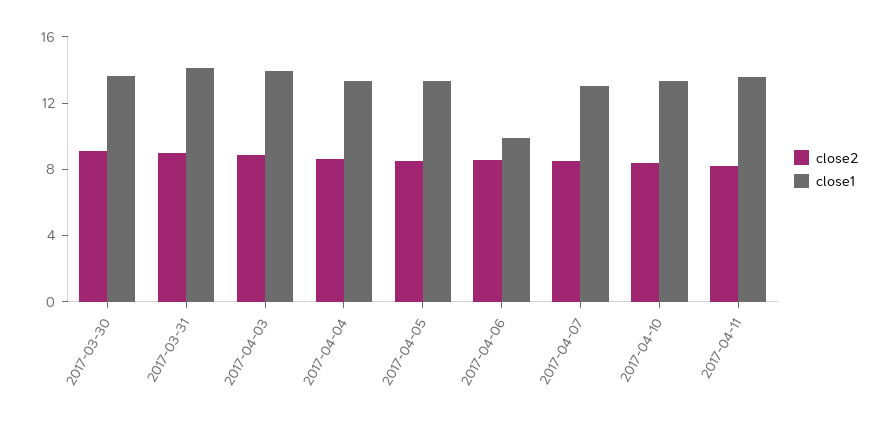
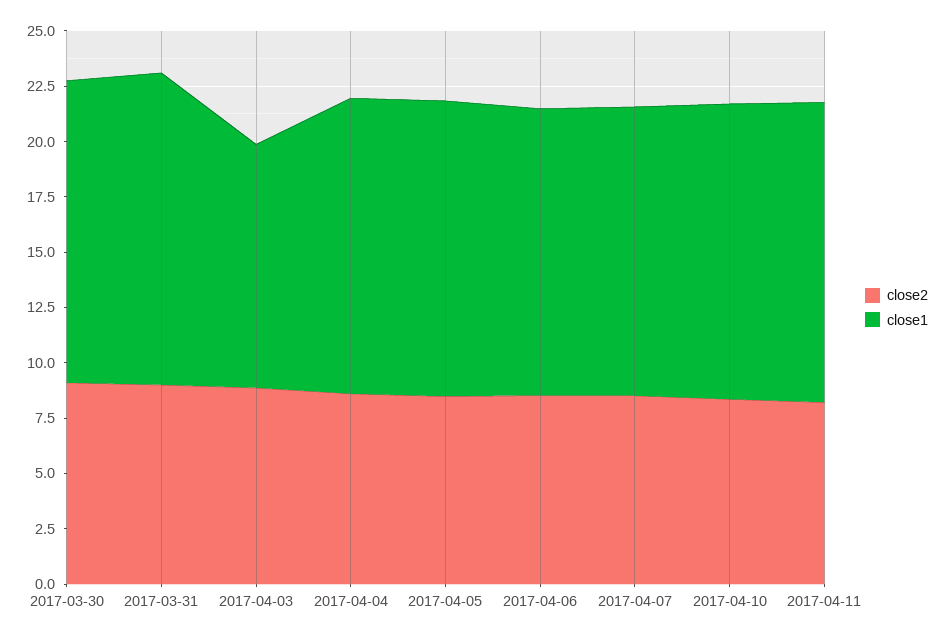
close1, 2017-04-03: 14 -> 11
close1, 2017-04-06: 10 -> 13

